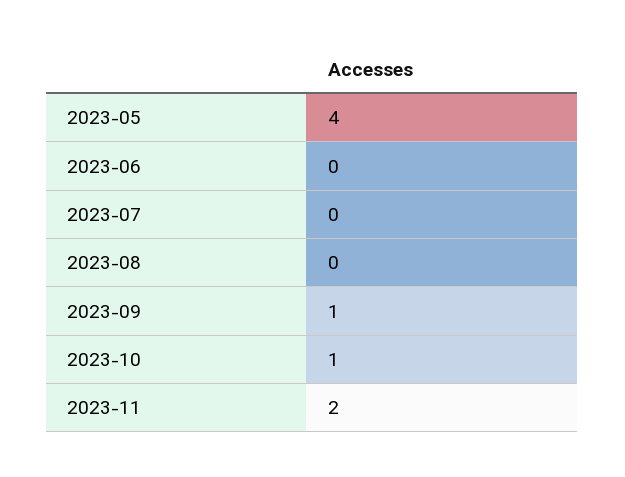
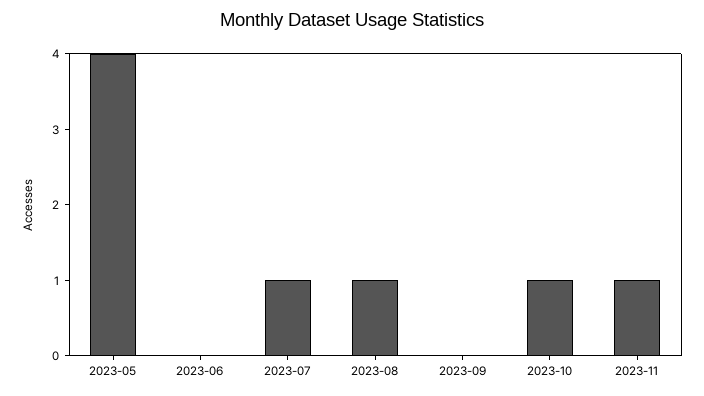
2023-07: 0 -> 1
2023-08: 0 -> 1
2023-09: 1 -> 0
2023-11: 2 -> 1

